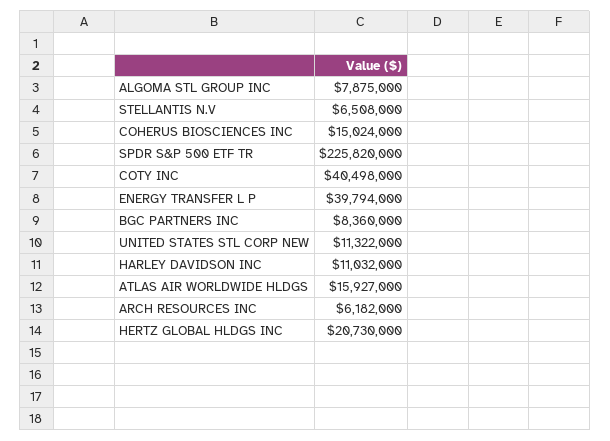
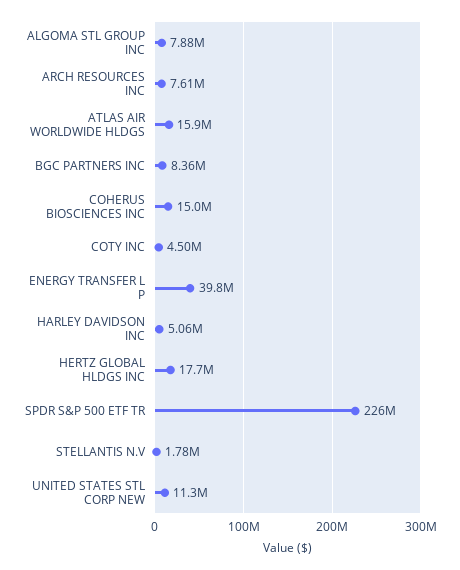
STELLANTIS N.V: 6508000 -> 1780000
COTY INC: 40498000 -> 4500000
HARLEY DAVIDSON INC: 11032000 -> 5060000
ARCH RESOURCES INC: 6182000 -> 7610000
HERTZ GLOBAL HLDGS INC: 20730000 -> 17700000

